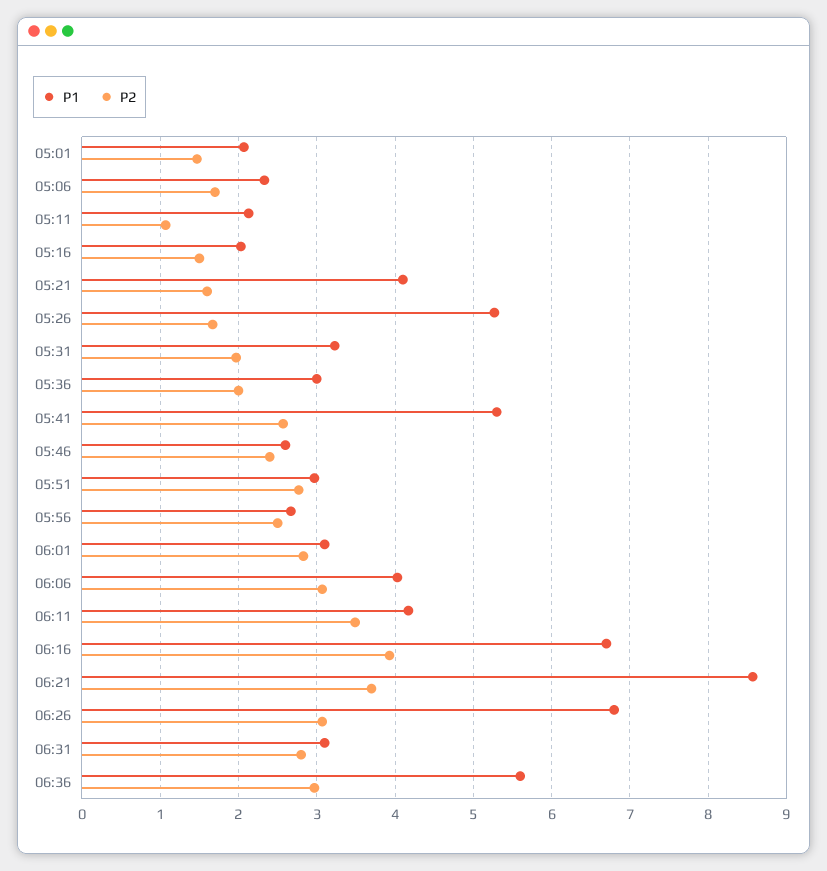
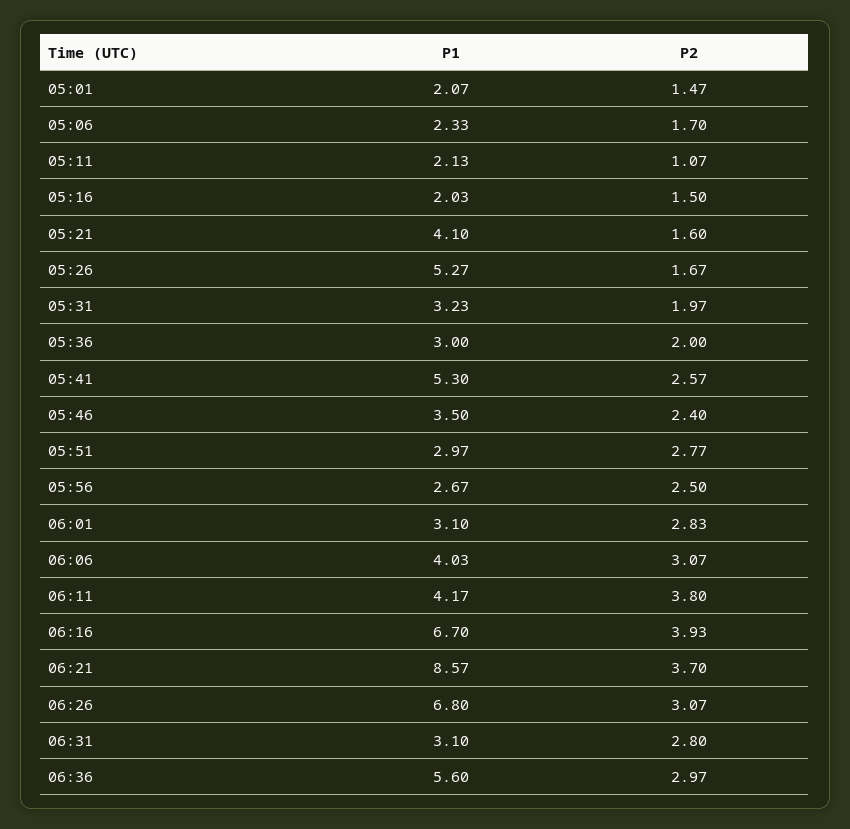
P1, 05:46: 2.6 -> 3.5
P2, 06:11: 3.5 -> 3.8

